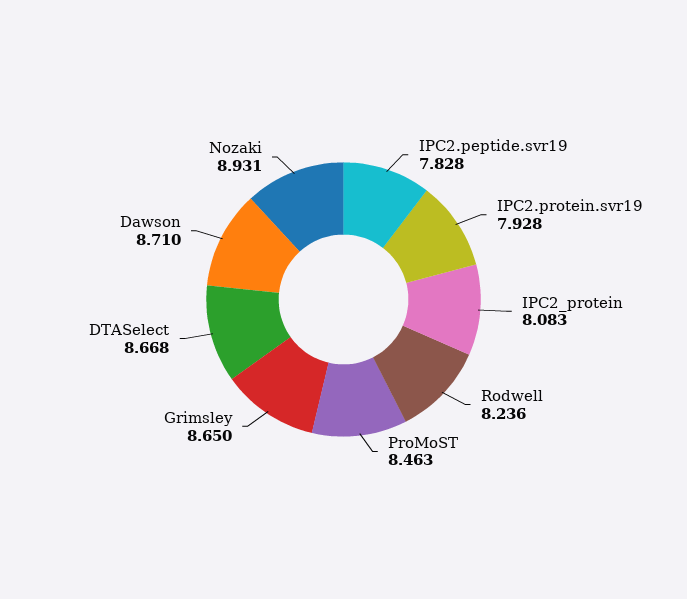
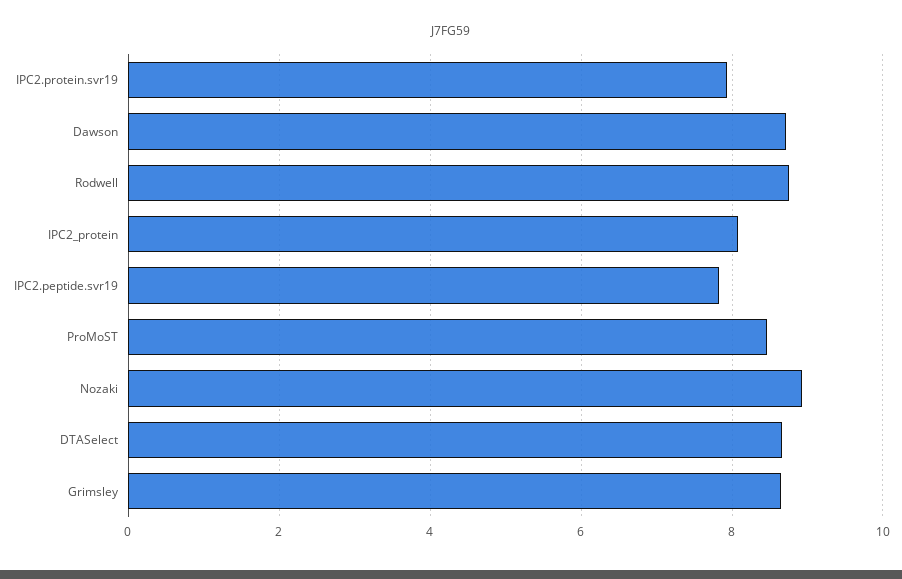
Rodwell: 8.236 -> 8.8

